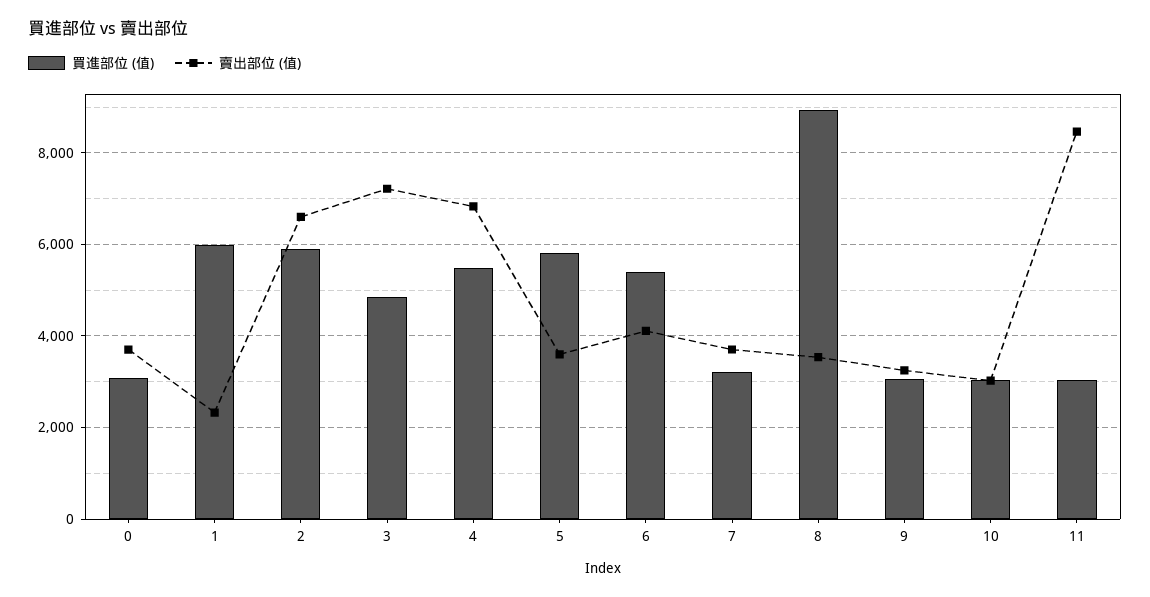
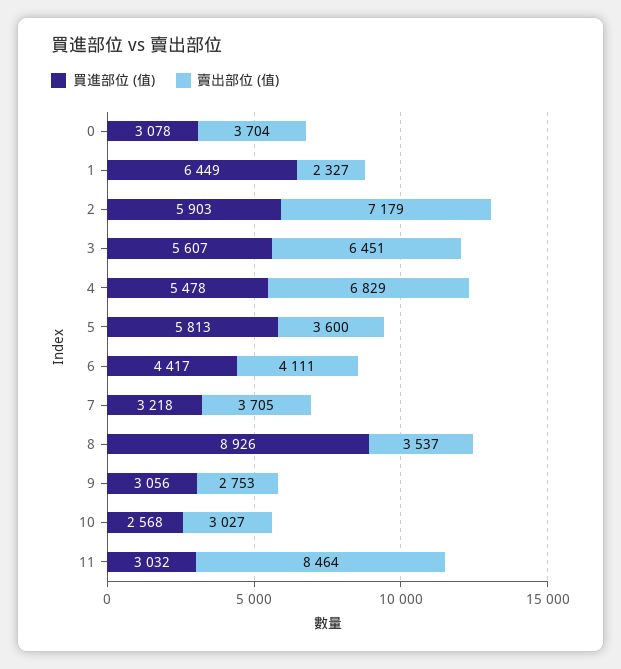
買進部位 (值), 1: 6000 -> 6449
賣出部位 (值), 2: 6600 -> 7179
買進部位 (值), 3: 4800 -> 5607
賣出部位 (值), 3: 7200 -> 6451
買進部位 (值), 6: 5400 -> 4417
賣出部位 (值), 9: 3200 -> 2753
買進部位 (值), 10: 3000 -> 2568

